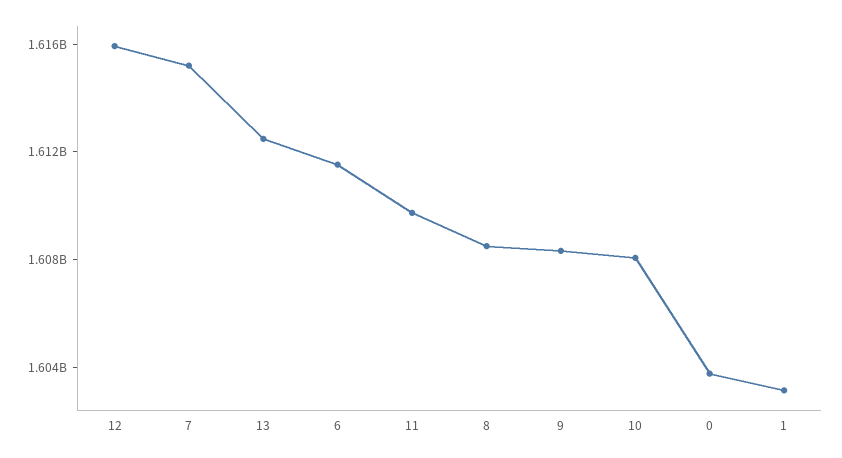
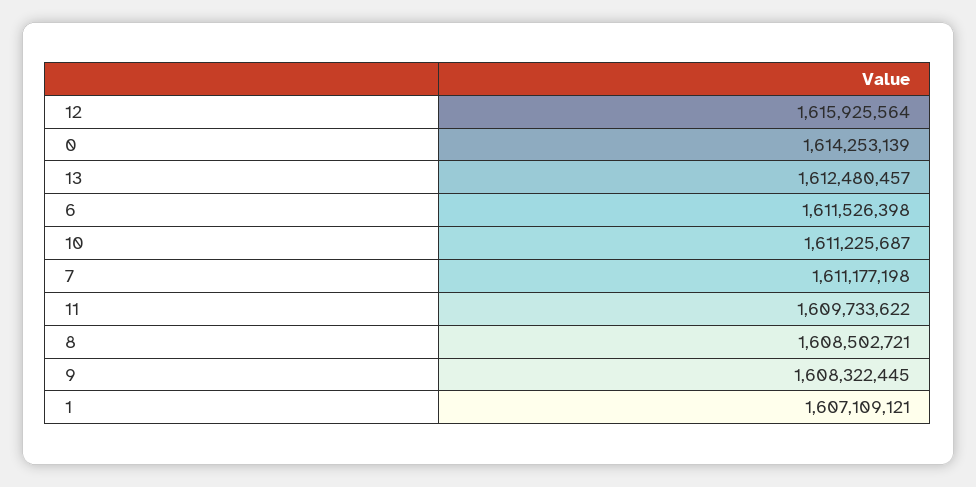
7: 1615000000 -> 1611177198
10: 1608000000 -> 1611225687
0: 1604000000 -> 1614253139
1: 1603000000 -> 1607109121

